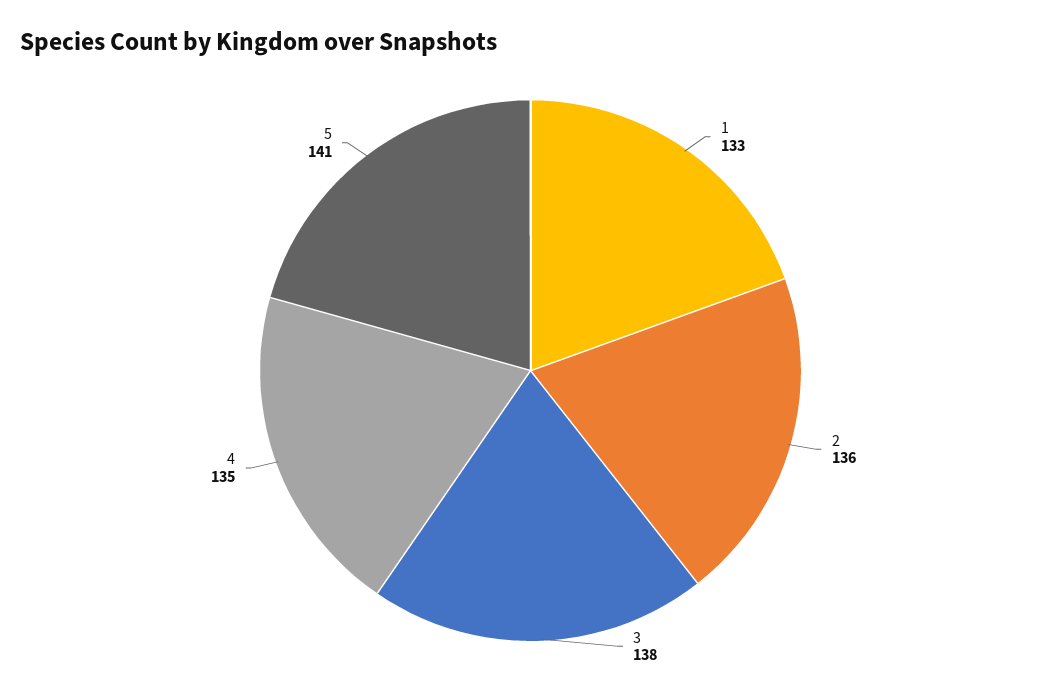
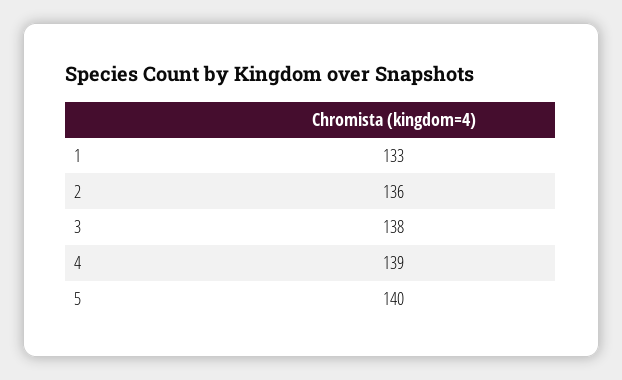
4: 135 -> 139
5: 141 -> 140

